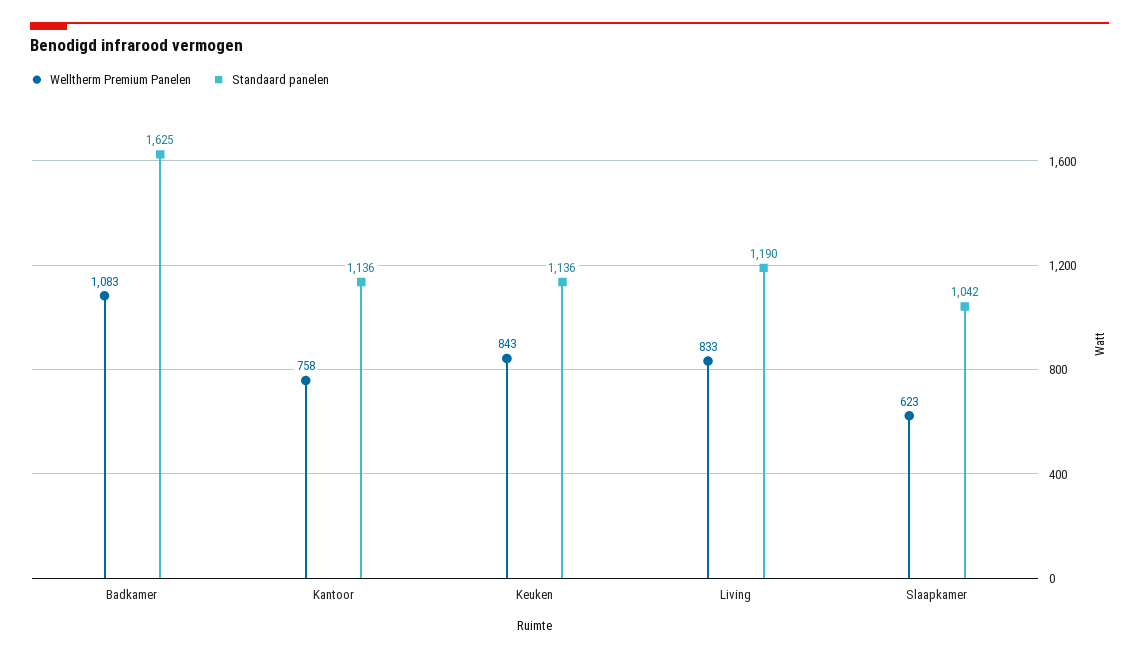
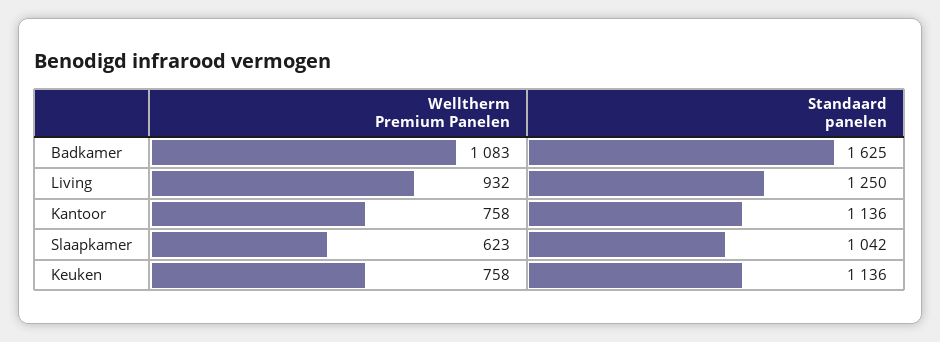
Welltherm Premium Panelen, Keuken: 843 -> 758
Welltherm Premium Panelen, Living: 833 -> 932
Standaard panelen, Living: 1190 -> 1250

